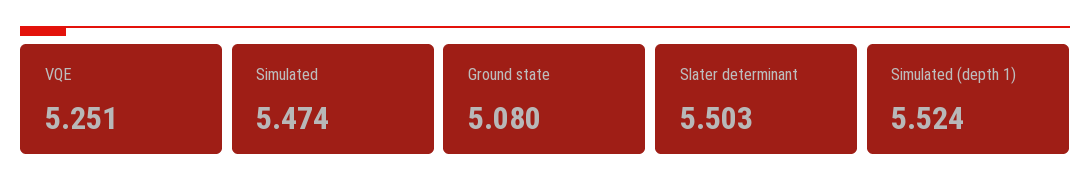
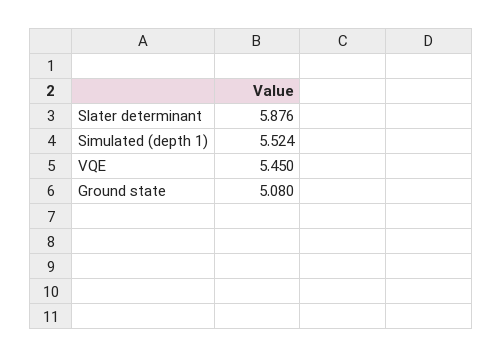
VQE: 5.251 -> 5.45
Simulated: 5.474 -> none
Slater determinant: 5.503 -> 5.876

